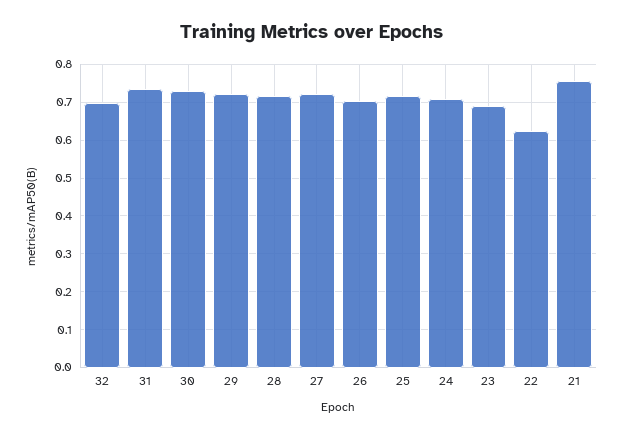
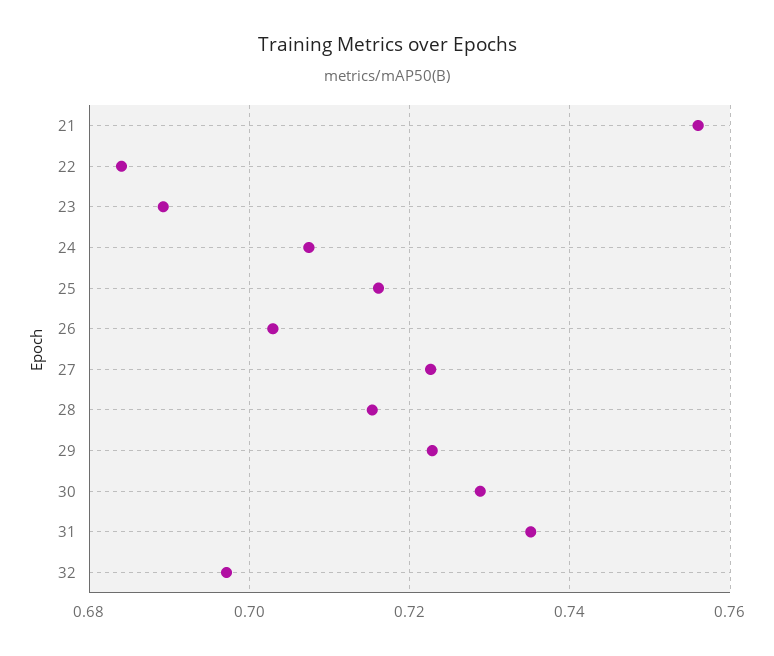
22: 0.62 -> 0.684

